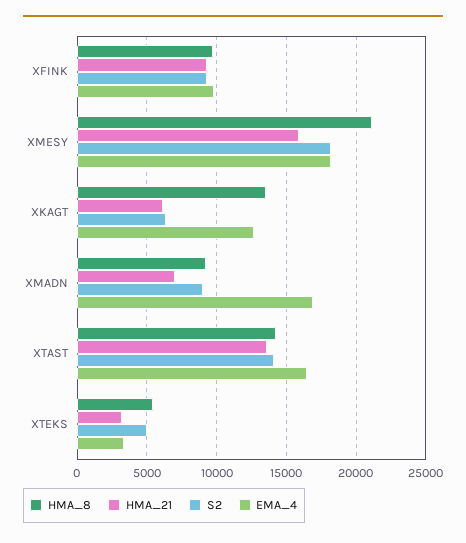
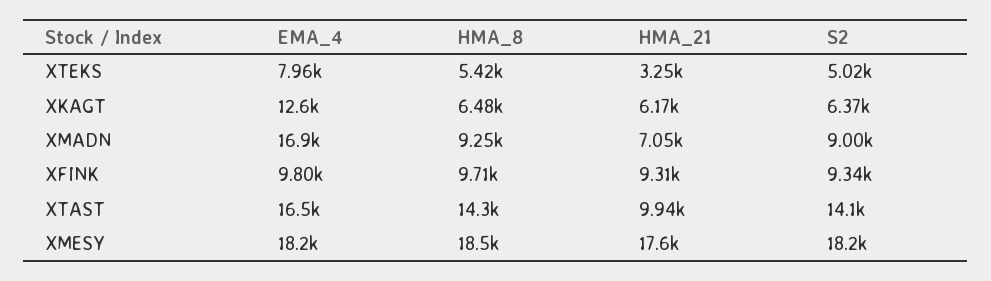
HMA_8, XMESY: 21000 -> 18500
HMA_21, XMESY: 16000 -> 17600
HMA_8, XKAGT: 13500 -> 6480
HMA_21, XTAST: 13500 -> 9940
EMA_4, XTEKS: 3500 -> 7960

